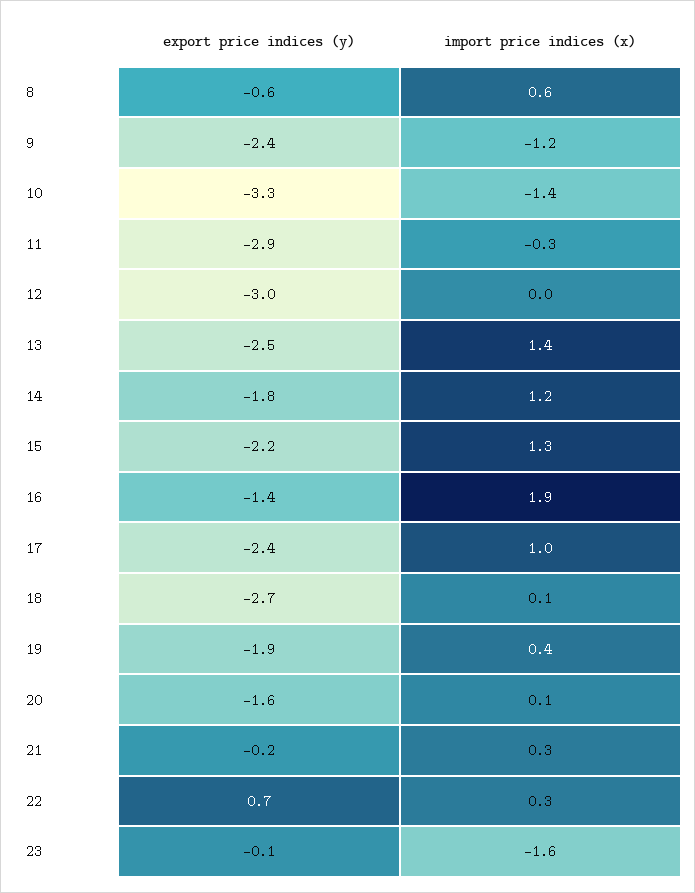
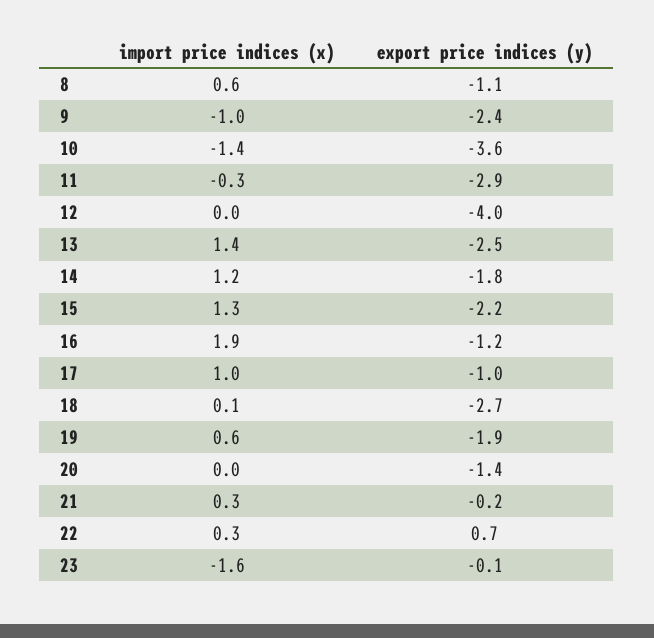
export price indices (y), 8: -0.6 -> -1.1
import price indices (x), 9: -1.2 -> -1
export price indices (y), 10: -3.3 -> -3.6
export price indices (y), 12: -3 -> -4
export price indices (y), 16: -1.4 -> -1.2
export price indices (y), 17: -2.4 -> -1
import price indices (x), 19: 0.4 -> 0.6
export price indices (y), 20: -1.6 -> -1.4
import price indices (x), 20: 0.1 -> 0

